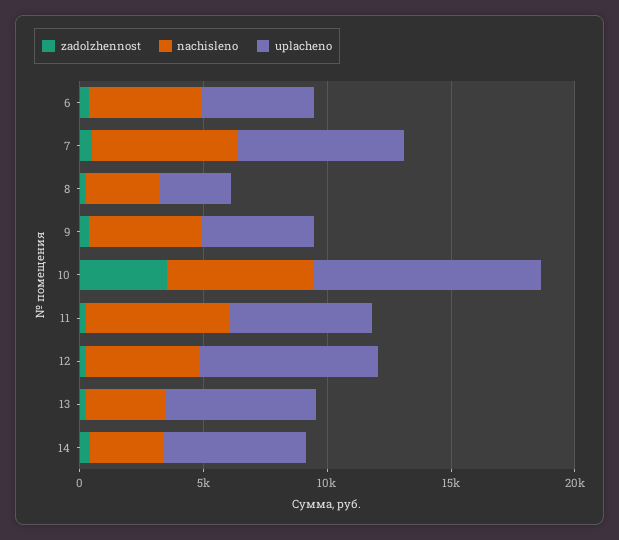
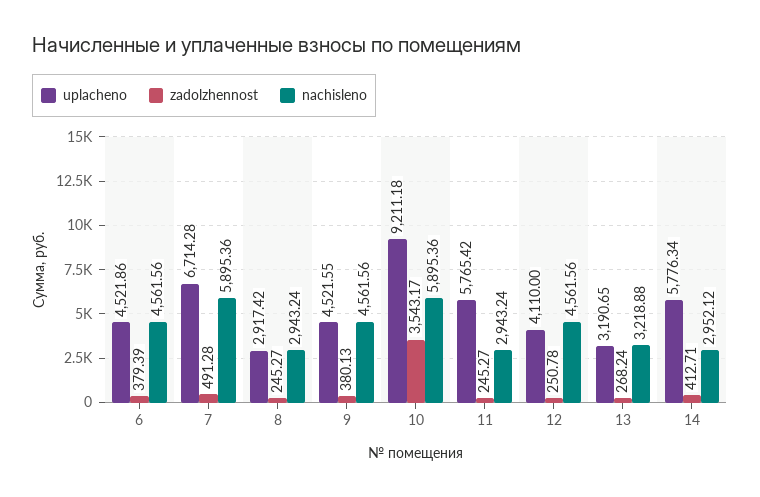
nachisleno, 11: 6000 -> 2943.24
uplacheno, 12: 7000 -> 4110
uplacheno, 13: 6000 -> 3190.65

